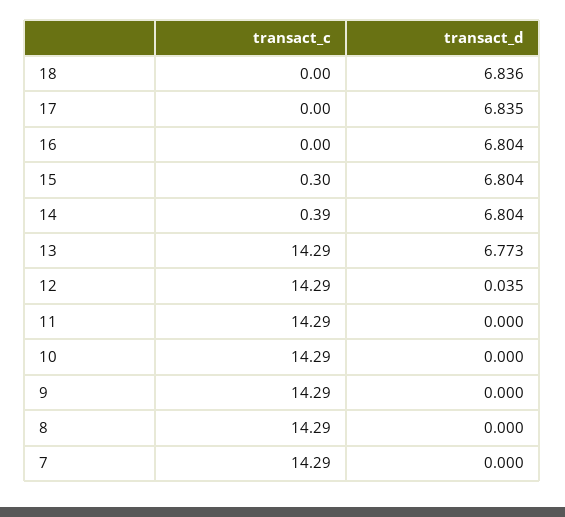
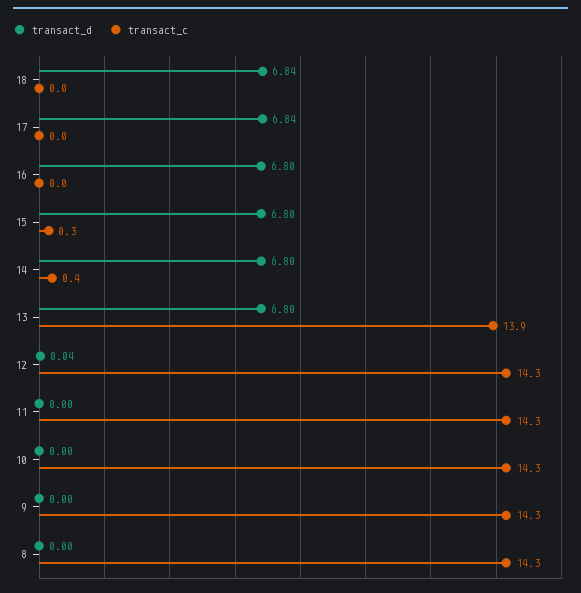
transact_c, 13: 14.29 -> 13.9
transact_d, 13: 6.773 -> 6.8
transact_c, 7: 14.29 -> none
transact_d, 7: 0 -> none

